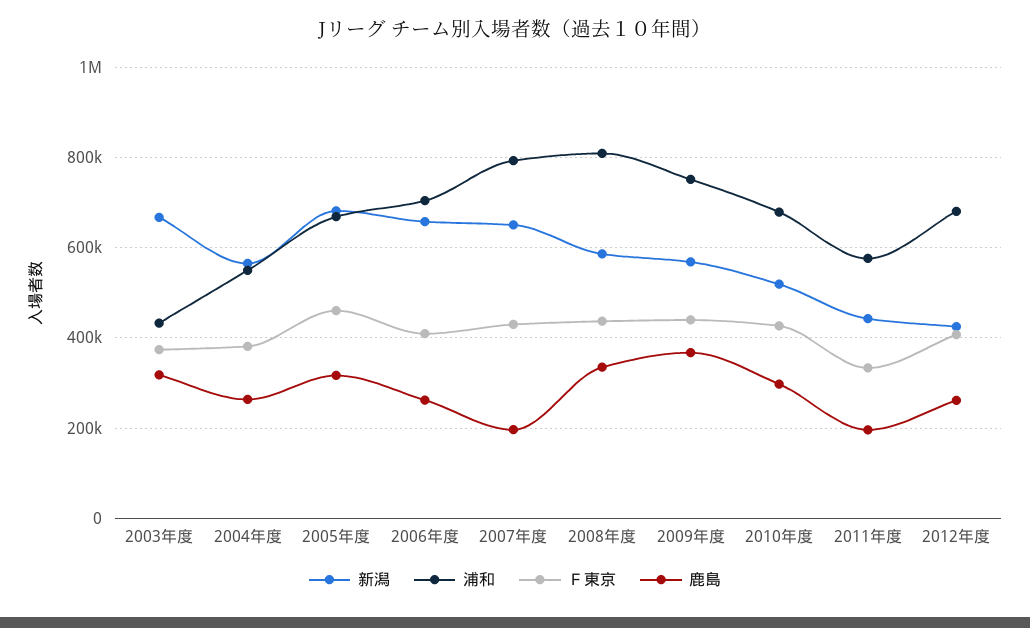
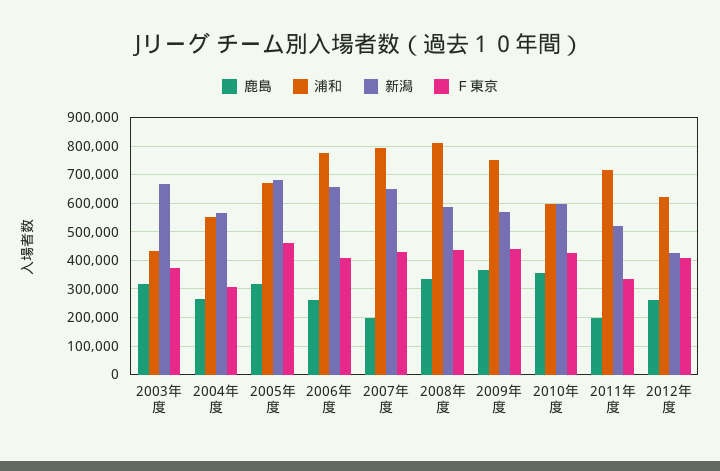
Ｆ東京, 2004年度: 380000 -> 300000
浦和, 2006年度: 700000 -> 775000
新潟, 2010年度: 520000 -> 600000
浦和, 2010年度: 680000 -> 600000
鹿島, 2010年度: 300000 -> 350000
新潟, 2011年度: 440000 -> 525000
浦和, 2011年度: 580000 -> 725000
浦和, 2012年度: 680000 -> 625000

